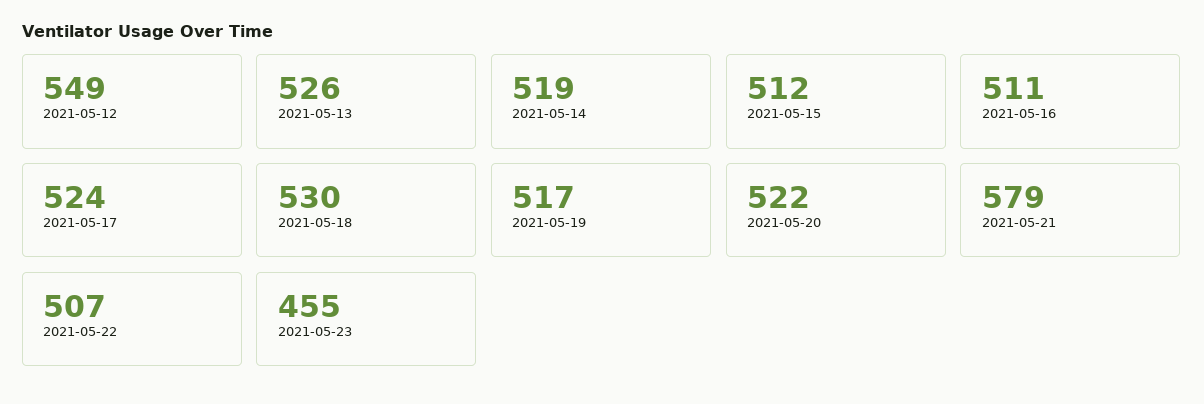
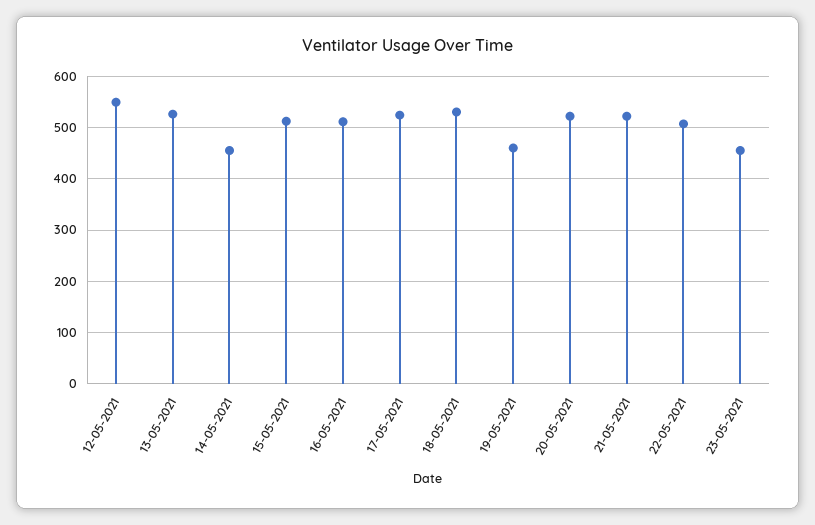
2021-05-14: 519 -> 460
2021-05-19: 517 -> 460
2021-05-21: 579 -> 520

